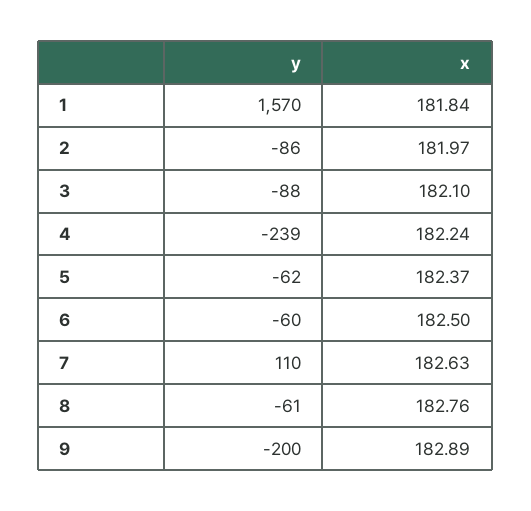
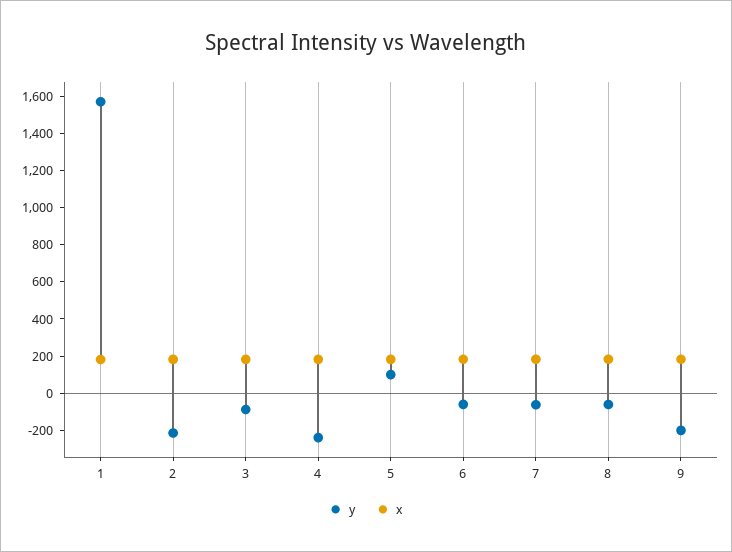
y, 2: -86 -> -200
y, 5: -62 -> 100
y, 7: 110 -> -50

